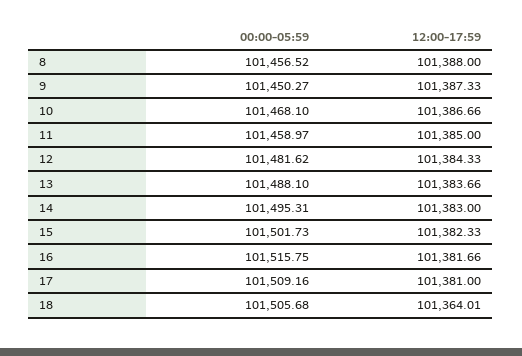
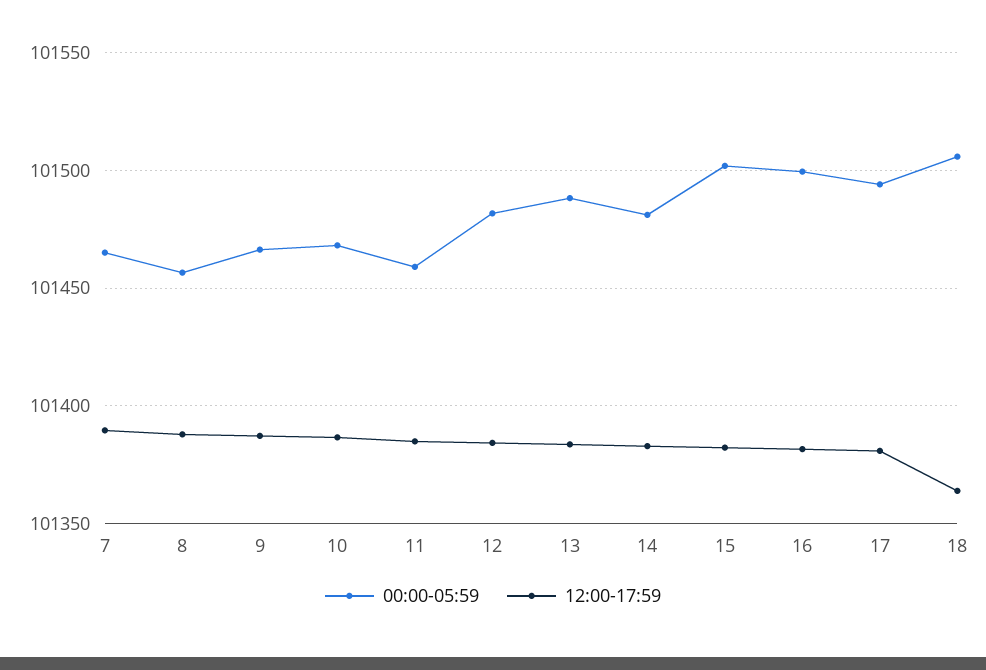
00:00-05:59, 9: 101450.27 -> 101465
00:00-05:59, 14: 101495.31 -> 101480
00:00-05:59, 16: 101515.75 -> 101500
00:00-05:59, 17: 101509.16 -> 101495
00:00-05:59, 7: none -> 101465
12:00-17:59, 7: none -> 101390

